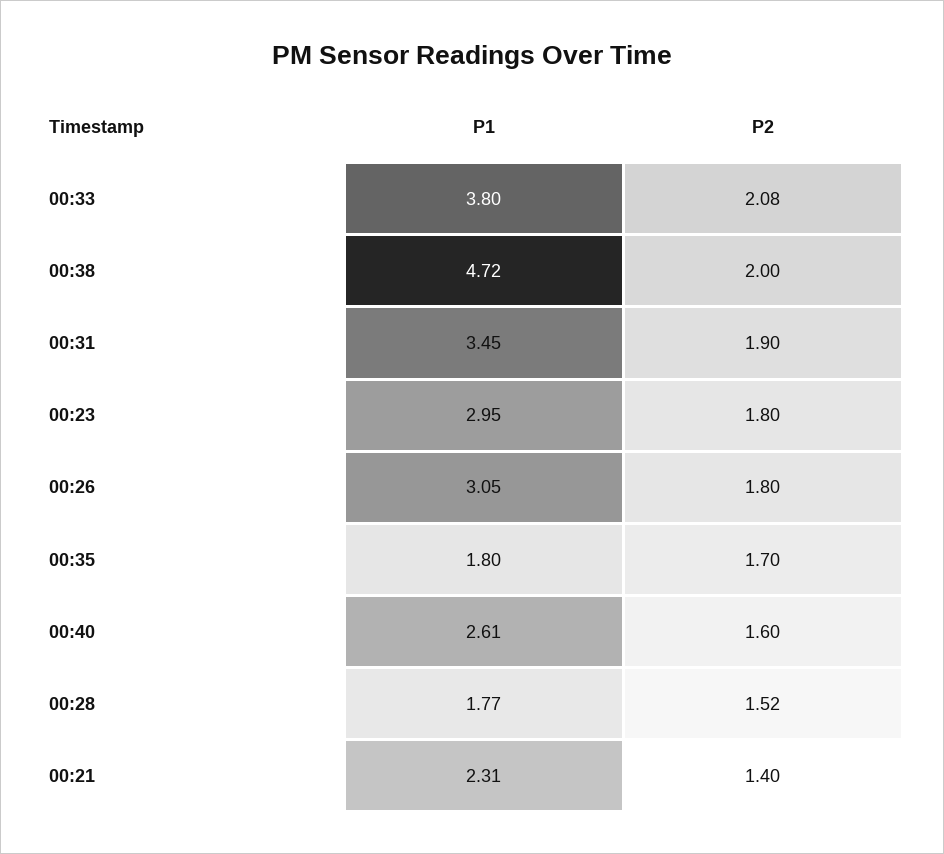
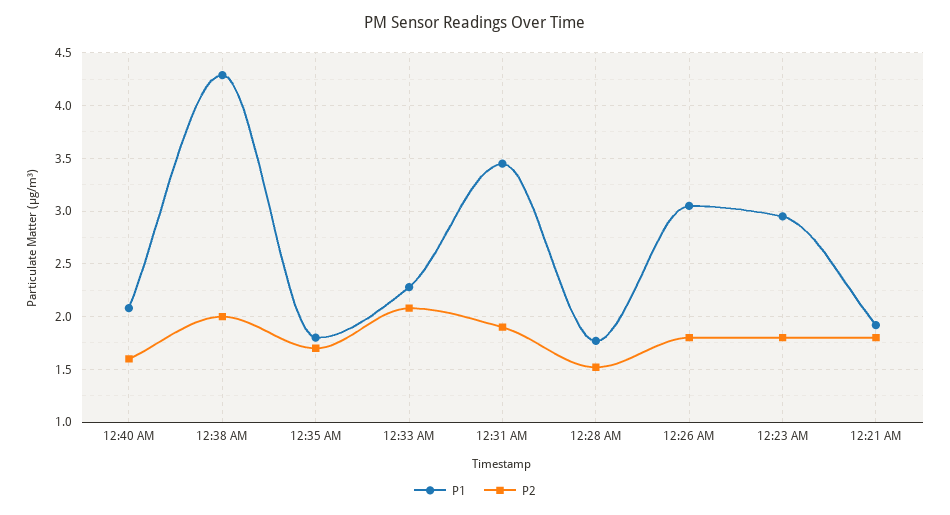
P1, 00:33: 3.8 -> 2.3
P1, 00:38: 4.72 -> 4.3
P1, 00:40: 2.61 -> 2.1
P1, 00:21: 2.31 -> 1.9
P2, 00:21: 1.4 -> 1.8

